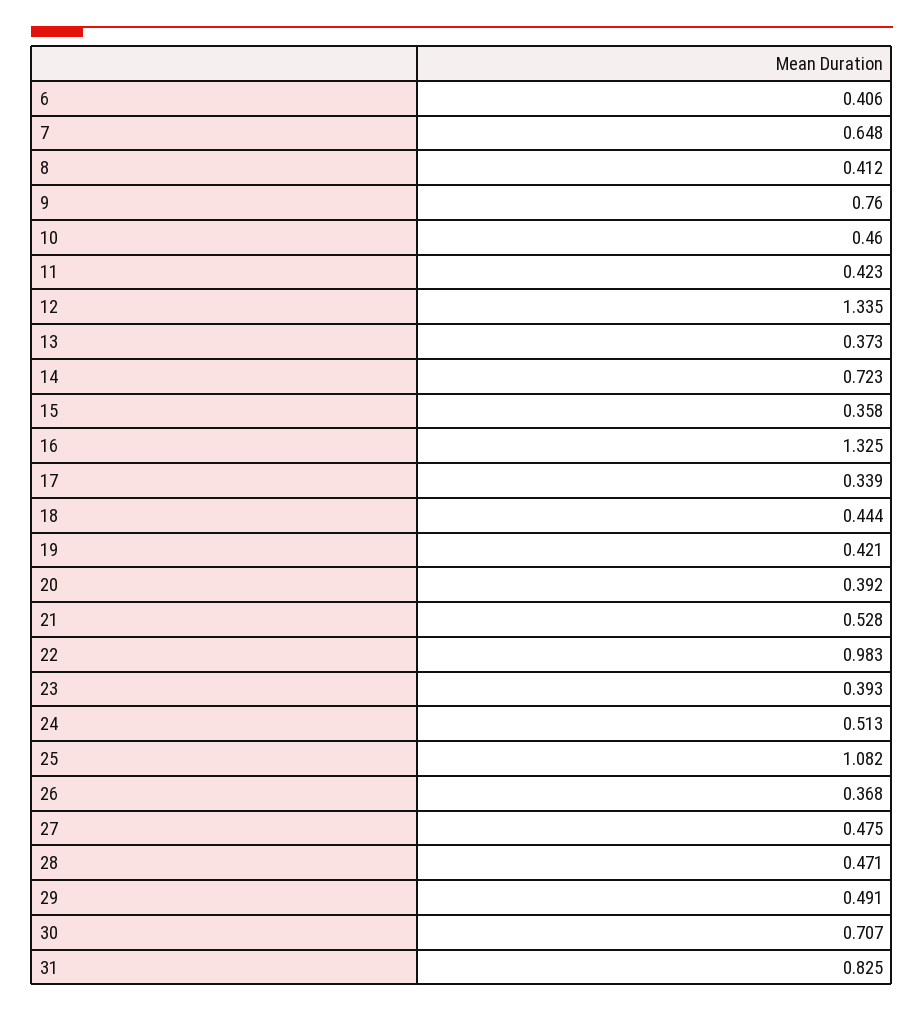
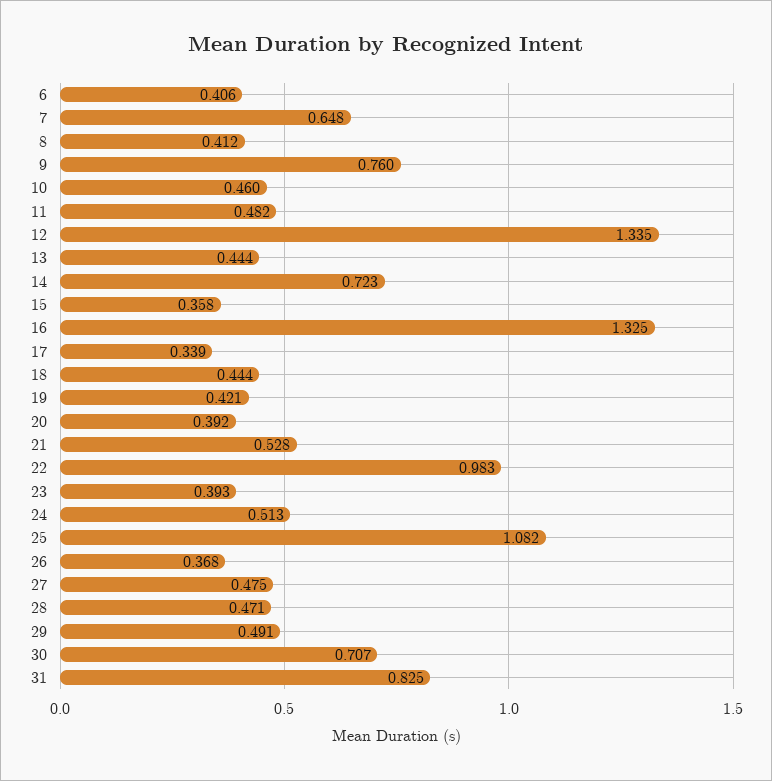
11: 0.423 -> 0.482
13: 0.373 -> 0.444

